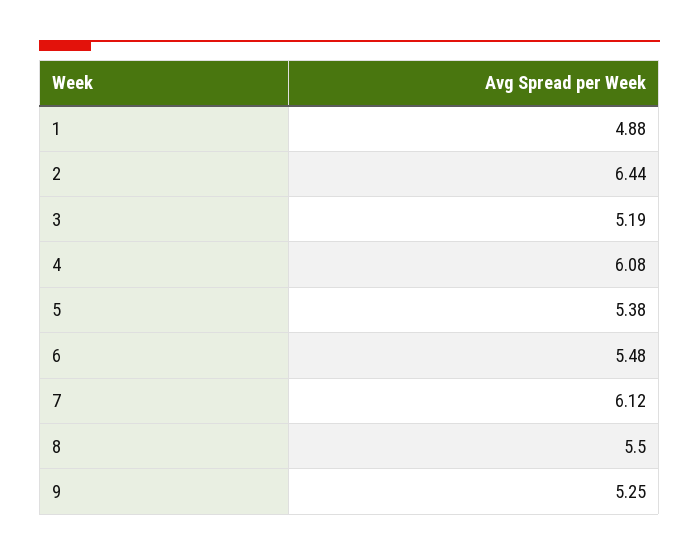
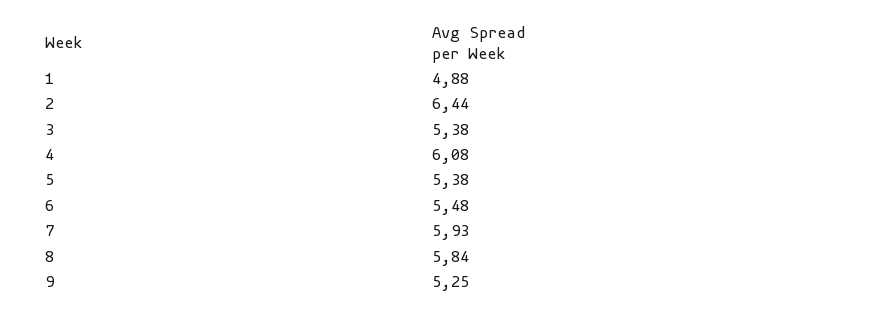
3: 5.19 -> 5.38
7: 6.12 -> 5.93
8: 5.5 -> 5.84

